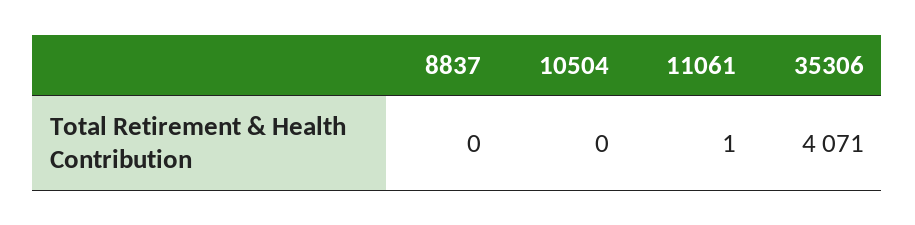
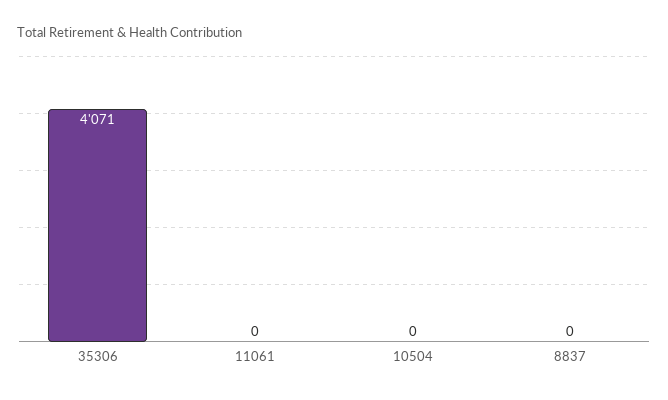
11061: 1 -> 0

